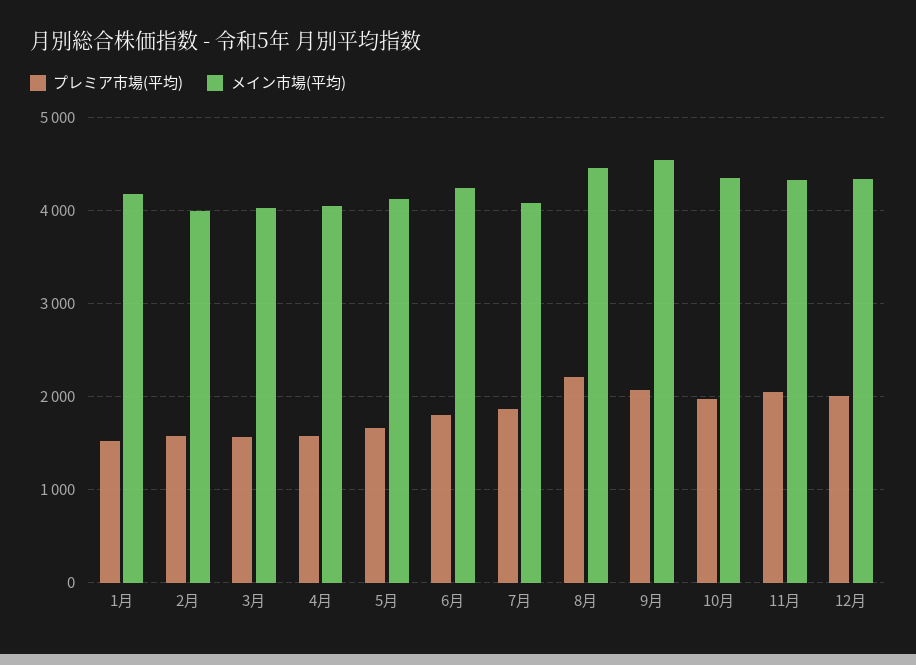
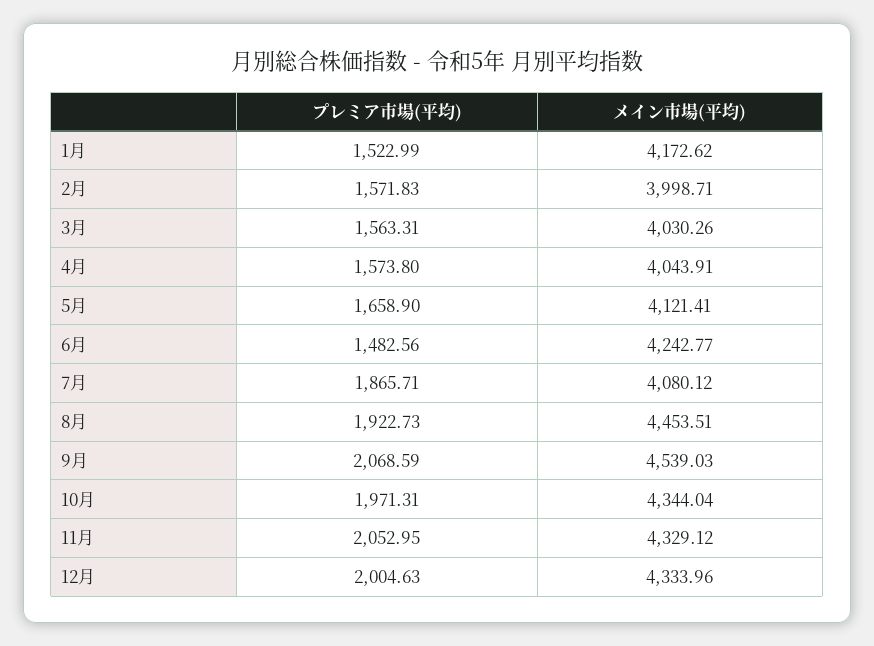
プレミア市場(平均), 6月: 1800 -> 1482.56
プレミア市場(平均), 8月: 2200 -> 1922.73

